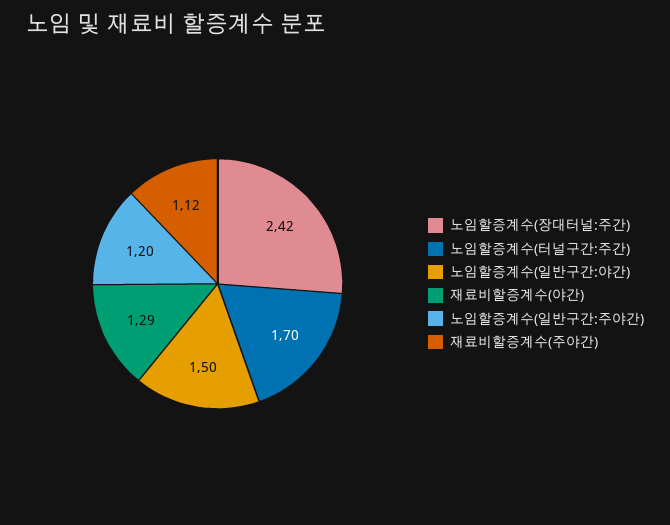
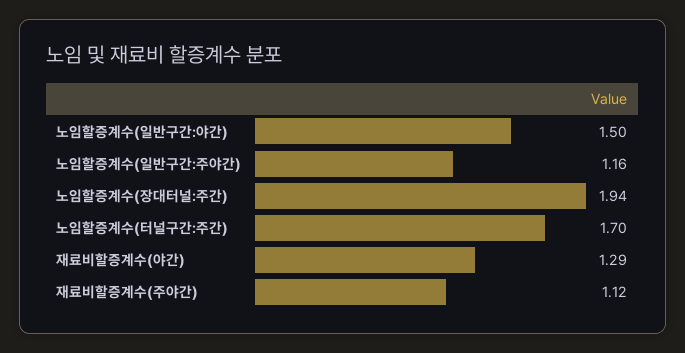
노임할증계수(장대터널:주간): 2.42 -> 1.94
노임할증계수(일반구간:주야간): 1.2 -> 1.16

